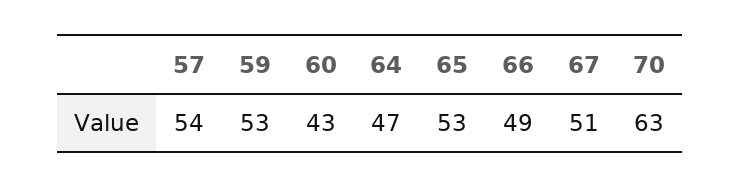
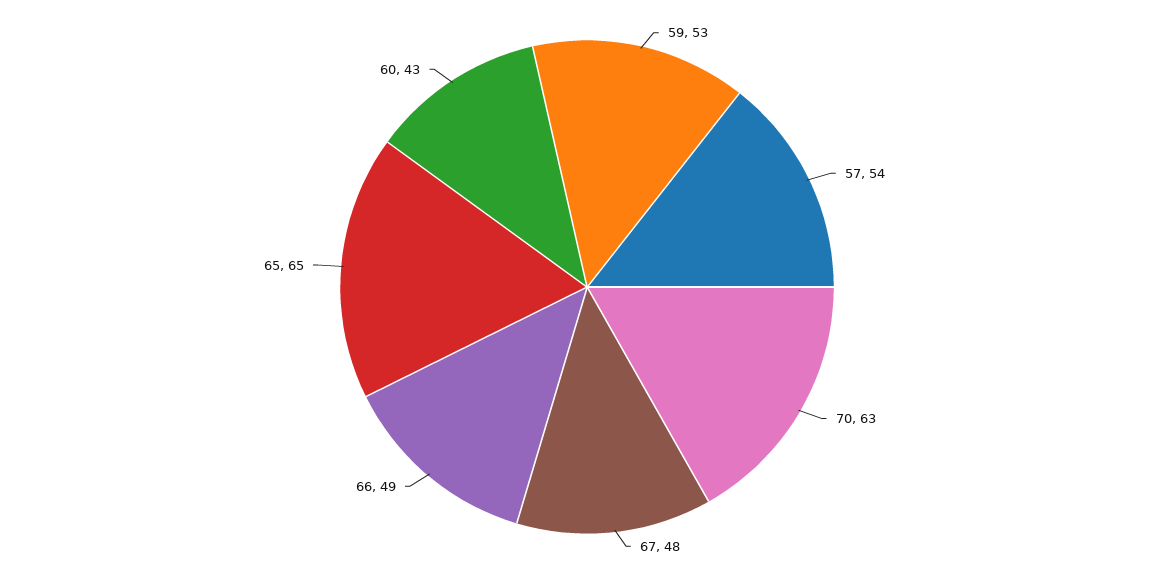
64: 47 -> none
65: 53 -> 65
67: 51 -> 48

